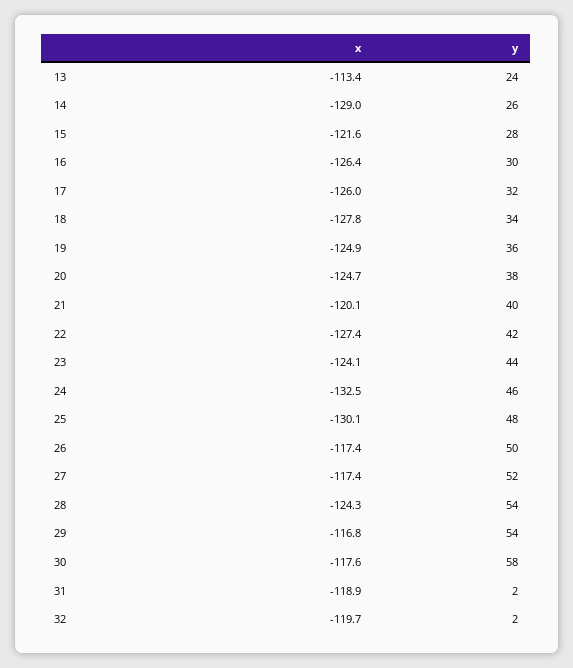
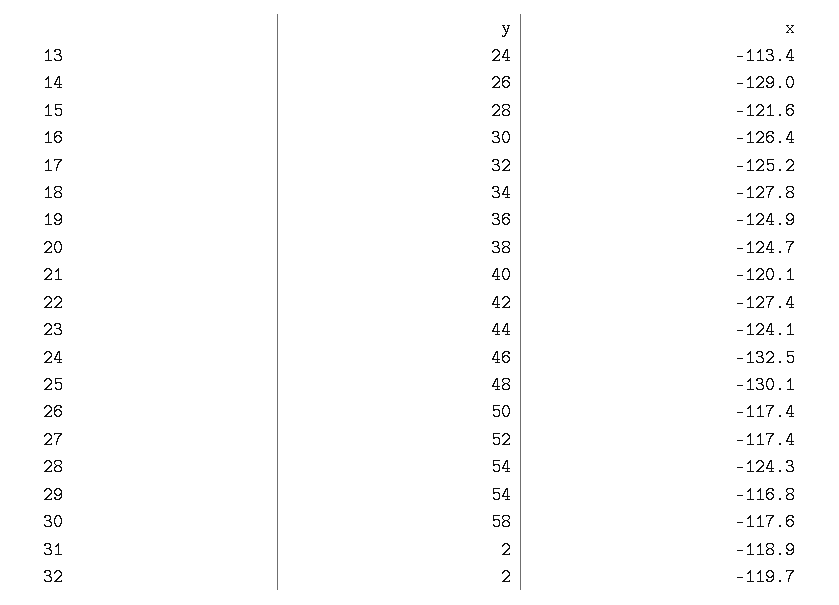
x, 17: -126 -> -125.2

